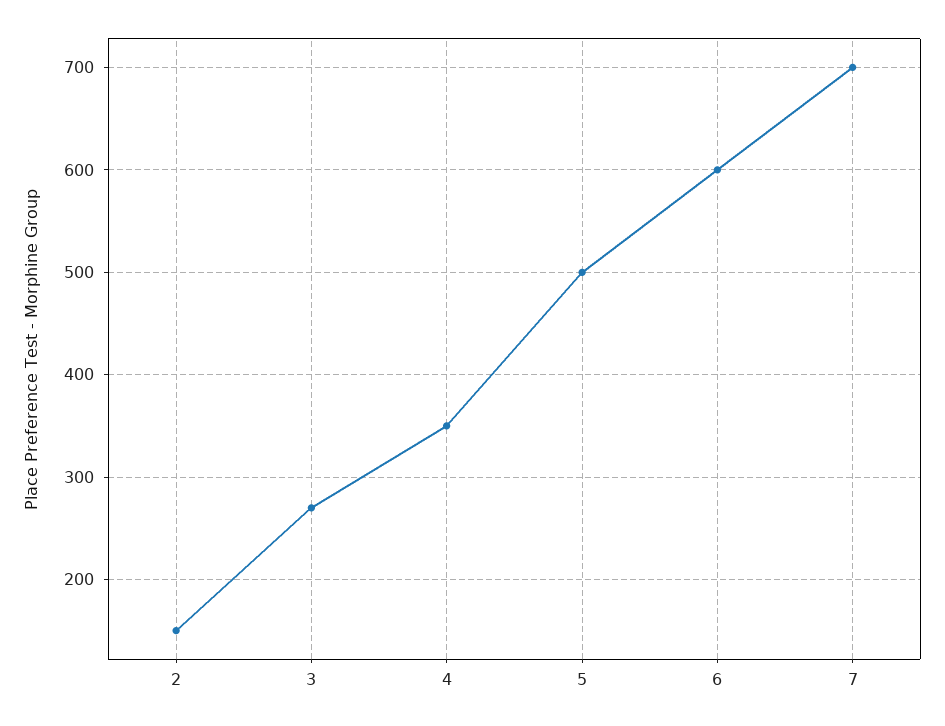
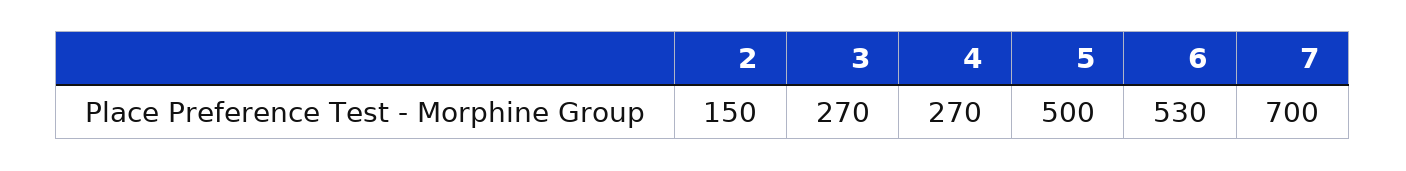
4: 350 -> 270
6: 600 -> 530

